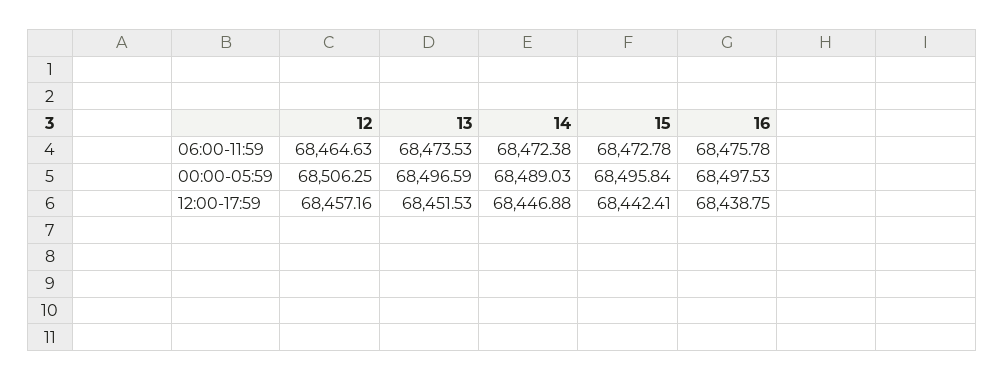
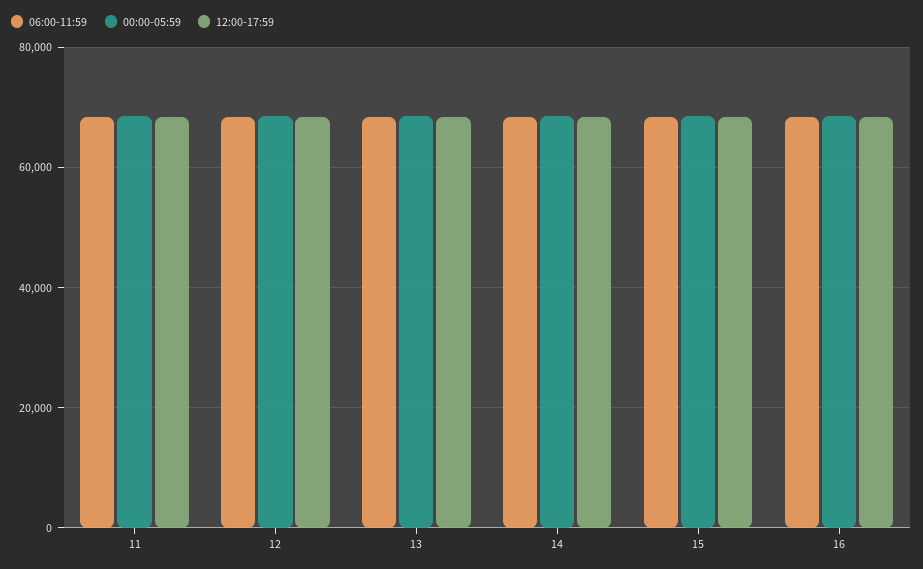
06:00-11:59, 11: none -> 68000
00:00-05:59, 11: none -> 68000
12:00-17:59, 11: none -> 68000

